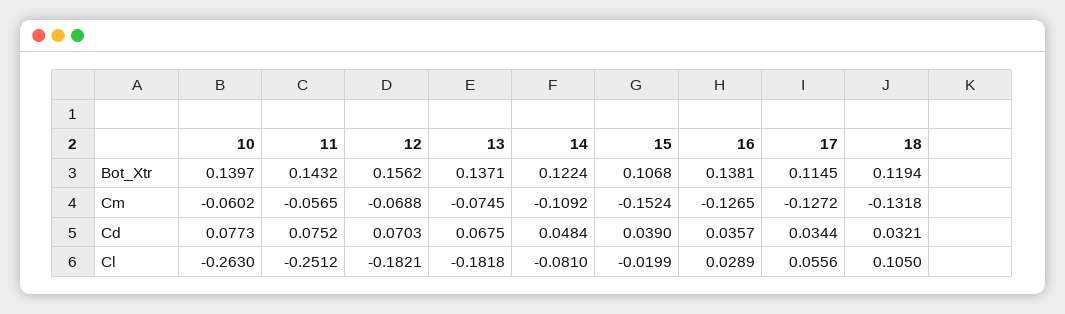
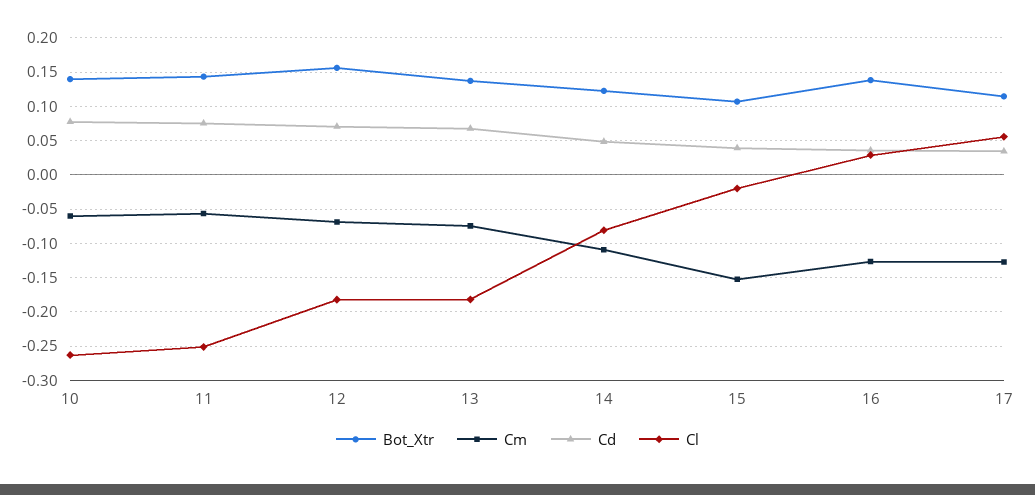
Bot_Xtr, 18: 0.1194 -> none
Cm, 18: -0.1318 -> none
Cd, 18: 0.0321 -> none
Cl, 18: 0.105 -> none

